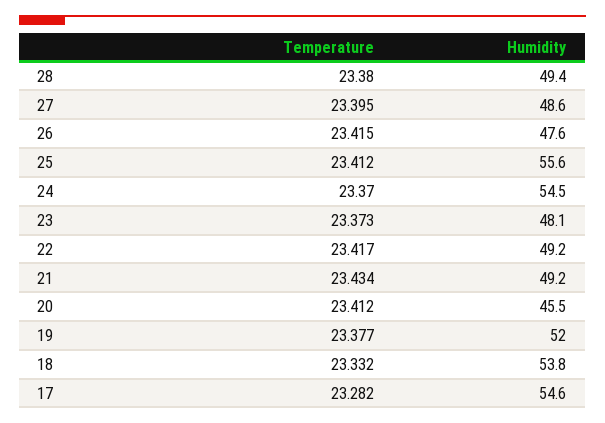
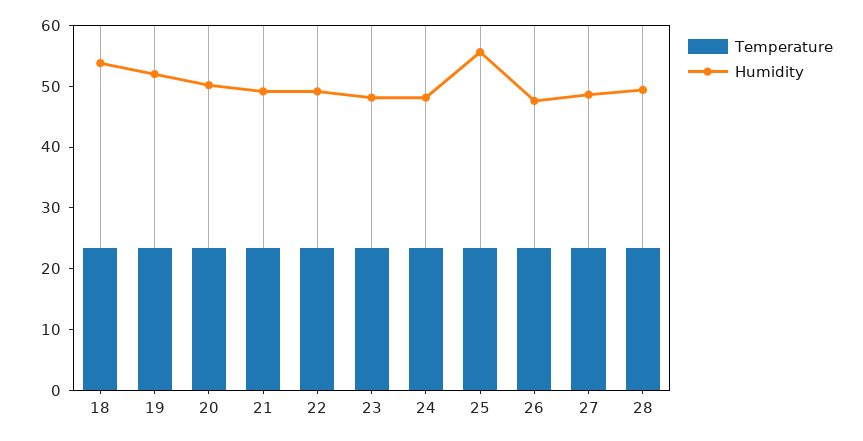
Humidity, 24: 54.5 -> 48
Humidity, 20: 45.5 -> 50
Temperature, 17: 23.282 -> none
Humidity, 17: 54.6 -> none

